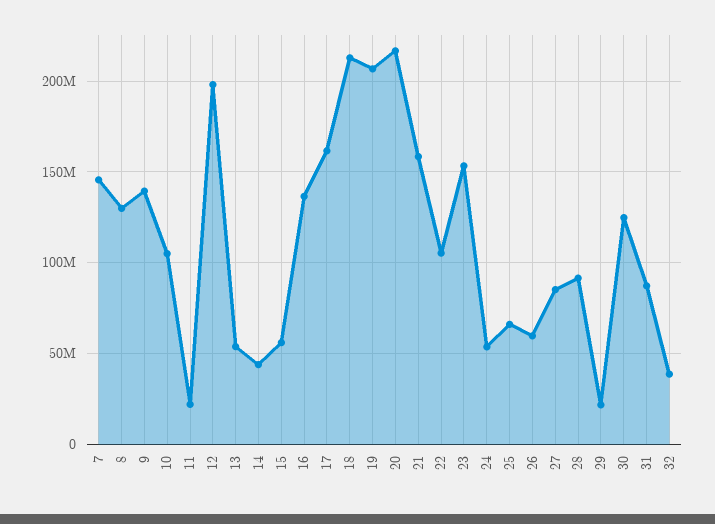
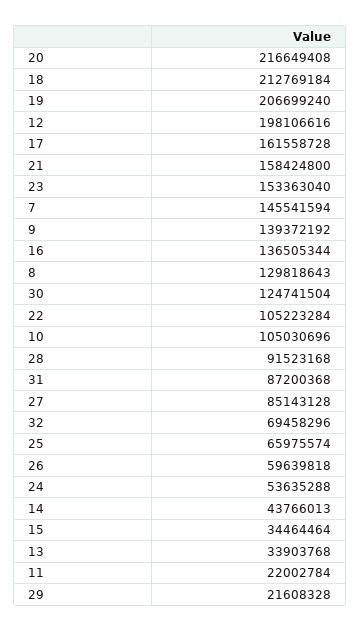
13: 55000000 -> 33903768
15: 55000000 -> 34464464
32: 40000000 -> 69458296

